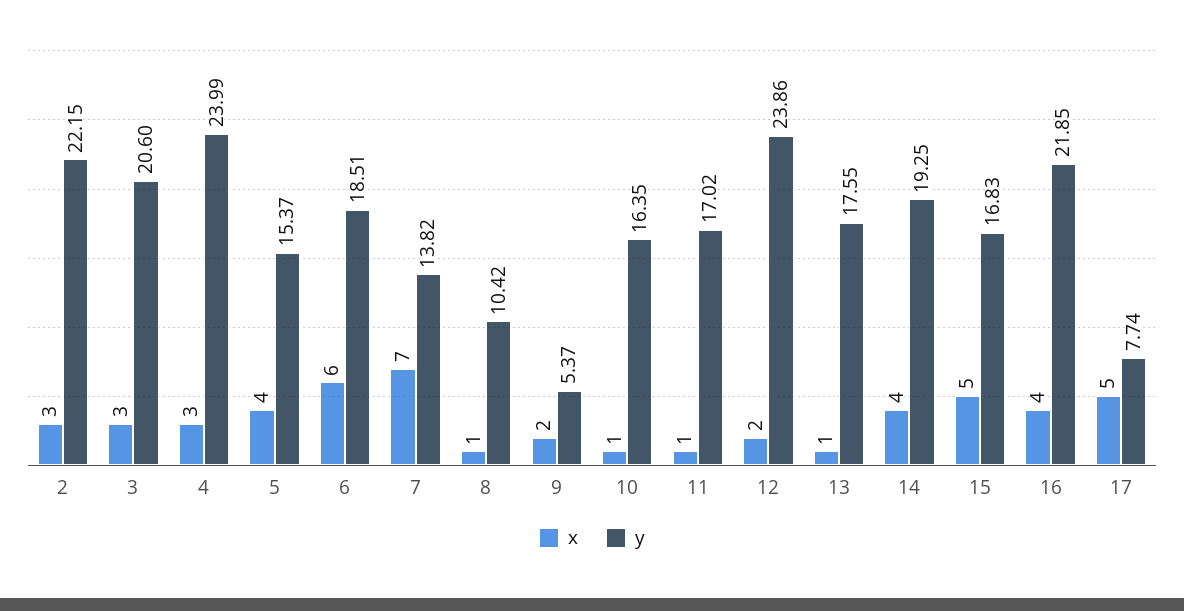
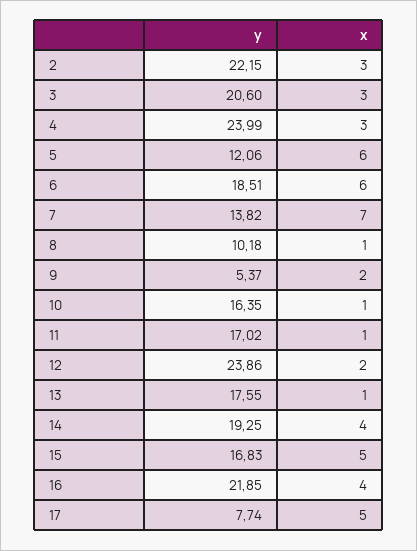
x, 5: 4 -> 6
y, 5: 15.37 -> 12.06
y, 8: 10.42 -> 10.18

